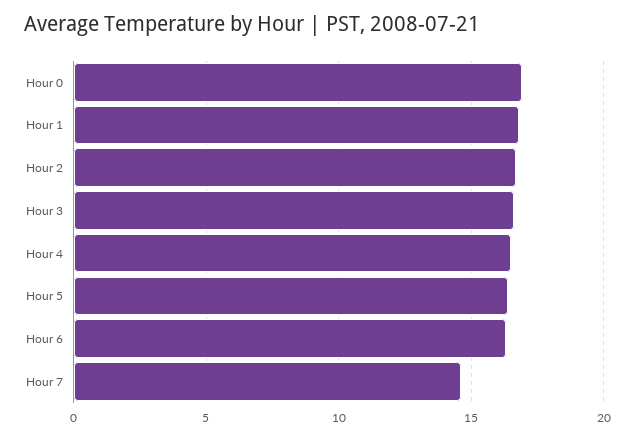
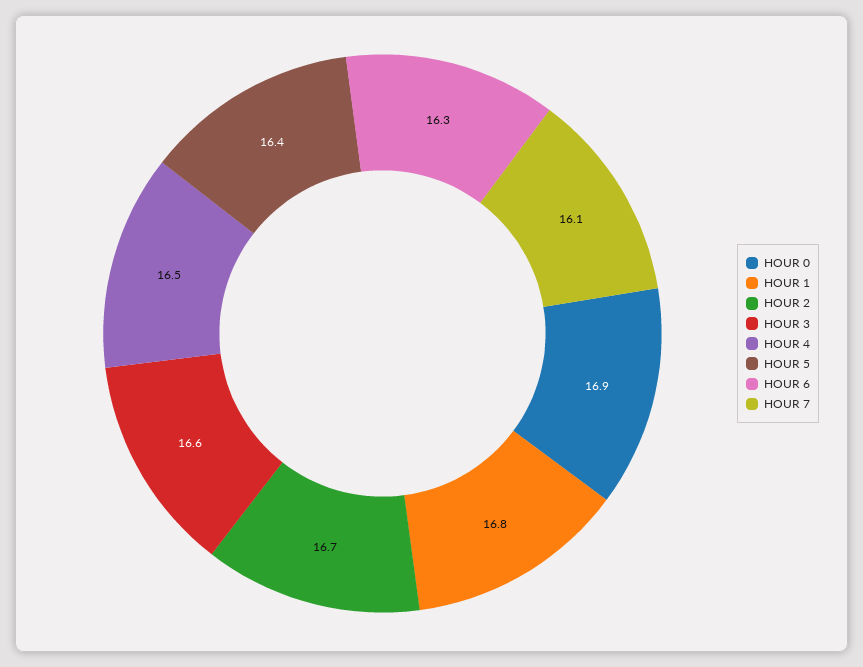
Hour 7: 14.5 -> 16.1

